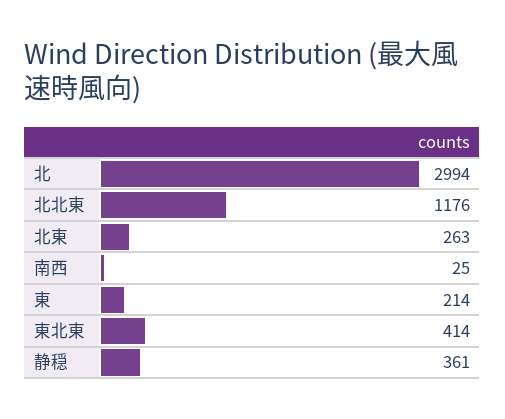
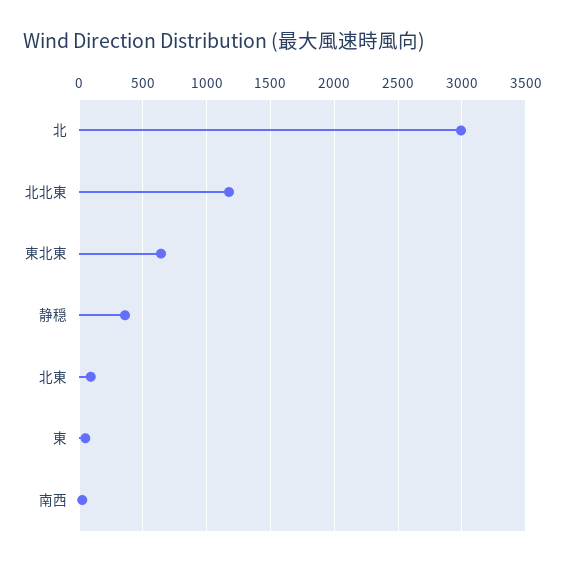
北東: 263 -> 100
東: 214 -> 50
東北東: 414 -> 650

